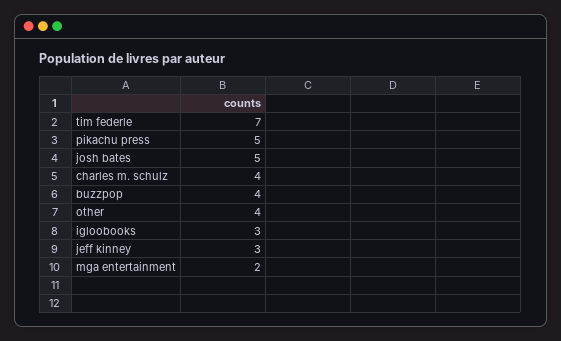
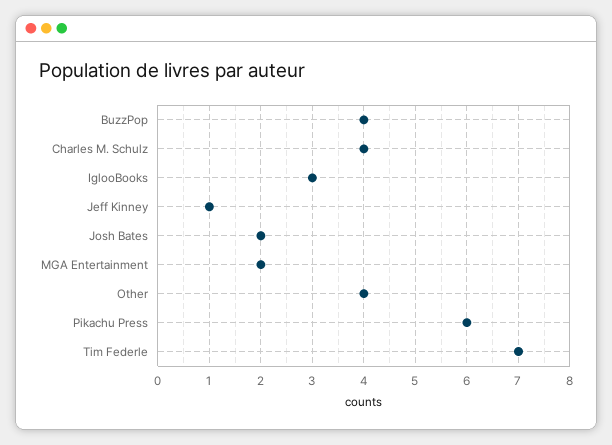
pikachu press: 5 -> 6
josh bates: 5 -> 2
jeff kinney: 3 -> 1

